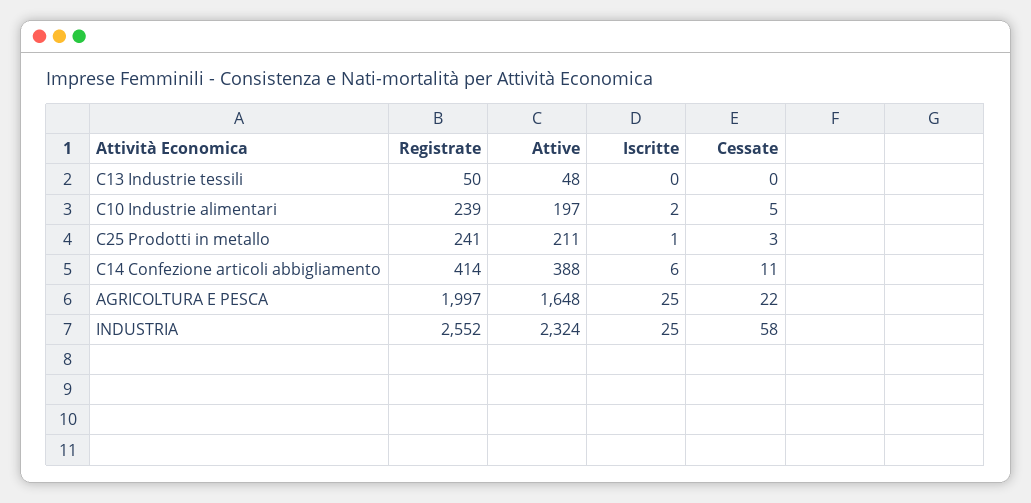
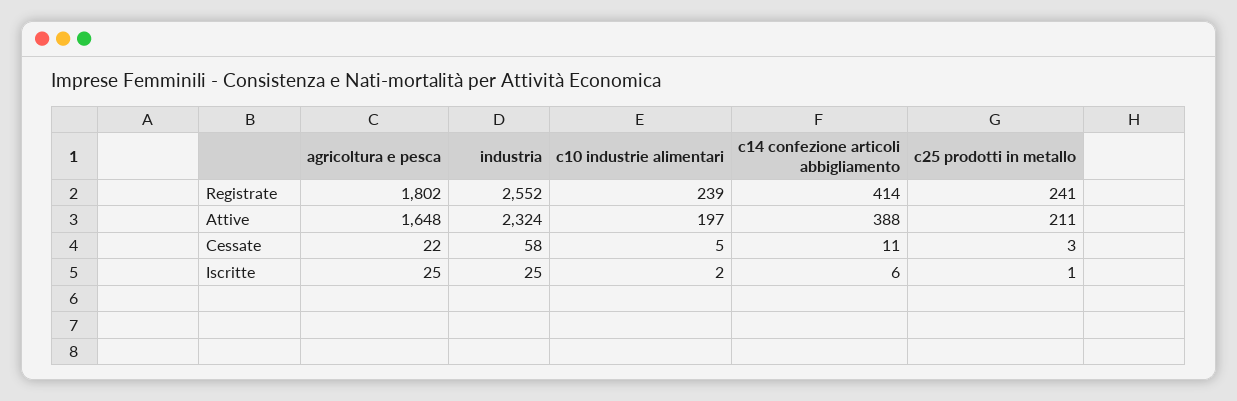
Registrate, C13 Industrie tessili: 50 -> none
Attive, C13 Industrie tessili: 48 -> none
Iscritte, C13 Industrie tessili: 0 -> none
Cessate, C13 Industrie tessili: 0 -> none
Registrate, AGRICOLTURA E PESCA: 1997 -> 1802

